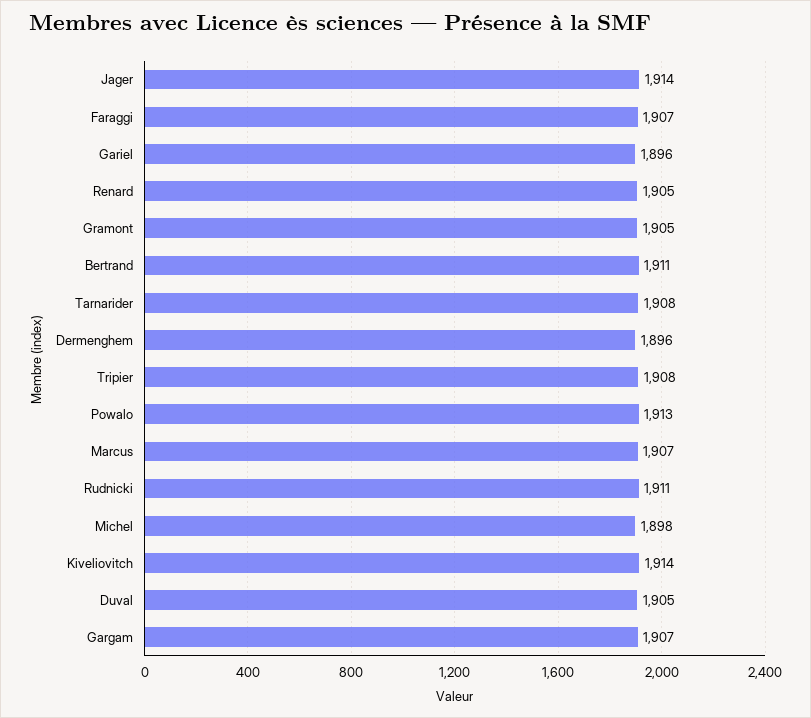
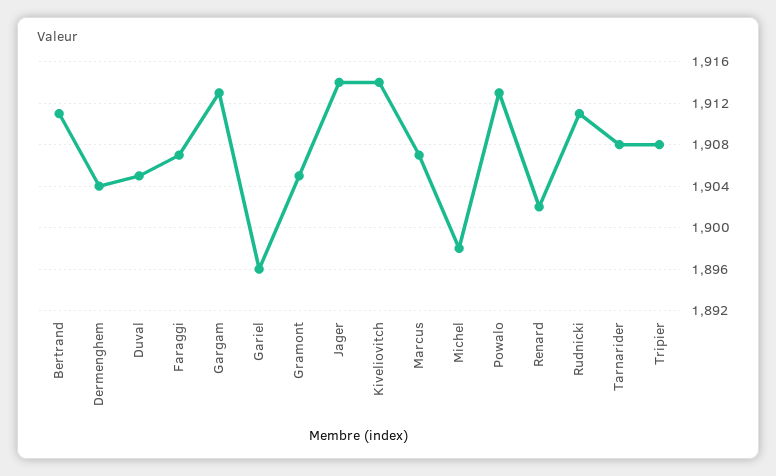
Renard: 1905 -> 1902
Dermenghem: 1896 -> 1904
Gargam: 1907 -> 1913

